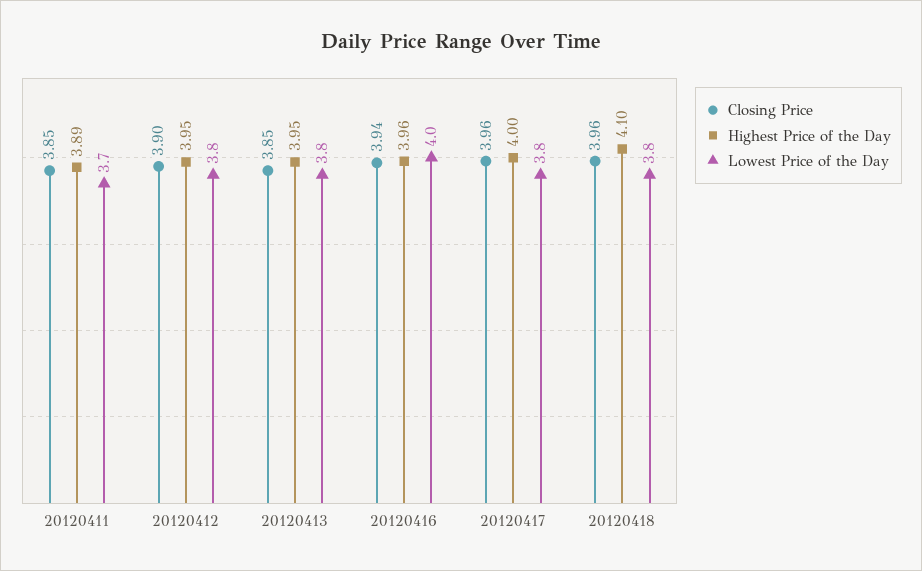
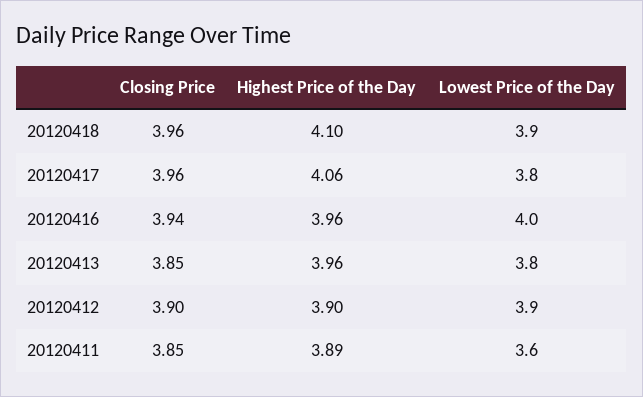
Lowest Price of the Day, 20120411: 3.7 -> 3.6
Highest Price of the Day, 20120412: 3.95 -> 3.9
Lowest Price of the Day, 20120412: 3.8 -> 3.9
Highest Price of the Day, 20120413: 3.95 -> 3.96
Highest Price of the Day, 20120417: 4 -> 4.06
Lowest Price of the Day, 20120418: 3.8 -> 3.9

